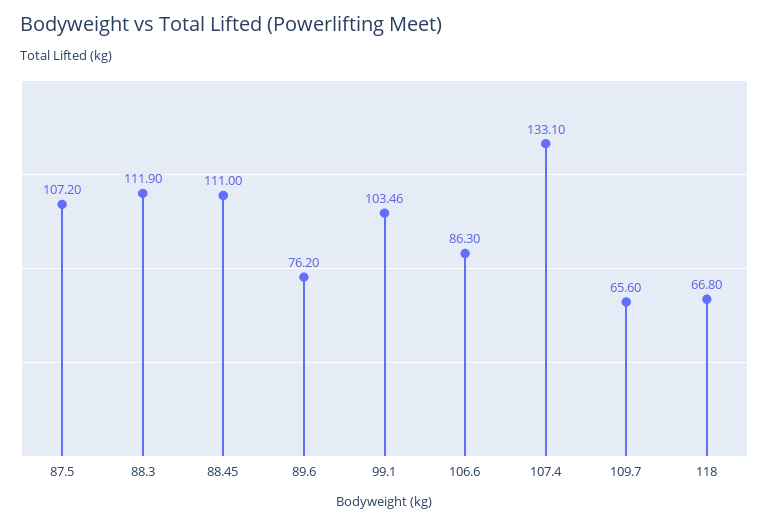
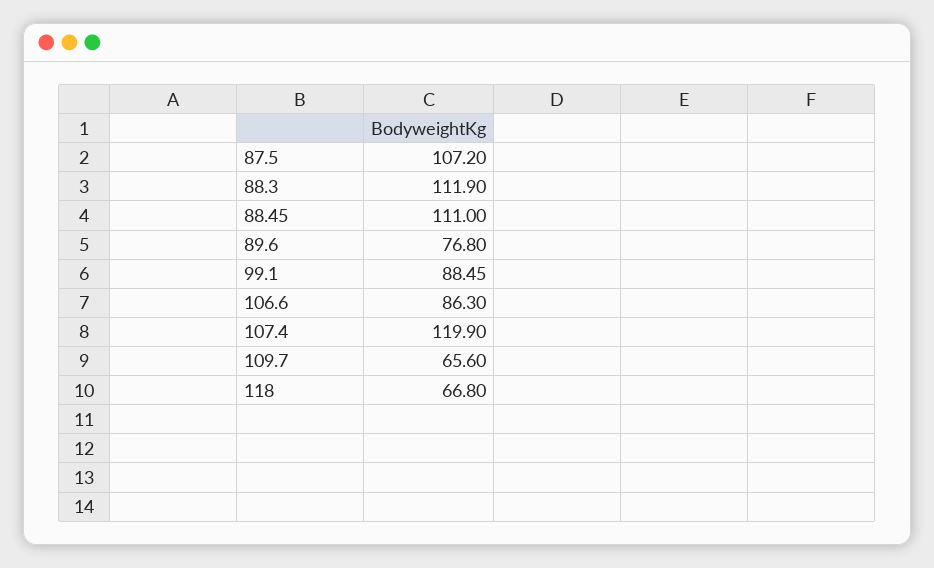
89.6: 76.2 -> 76.8
99.1: 103.46 -> 88.45
107.4: 133.1 -> 119.9

